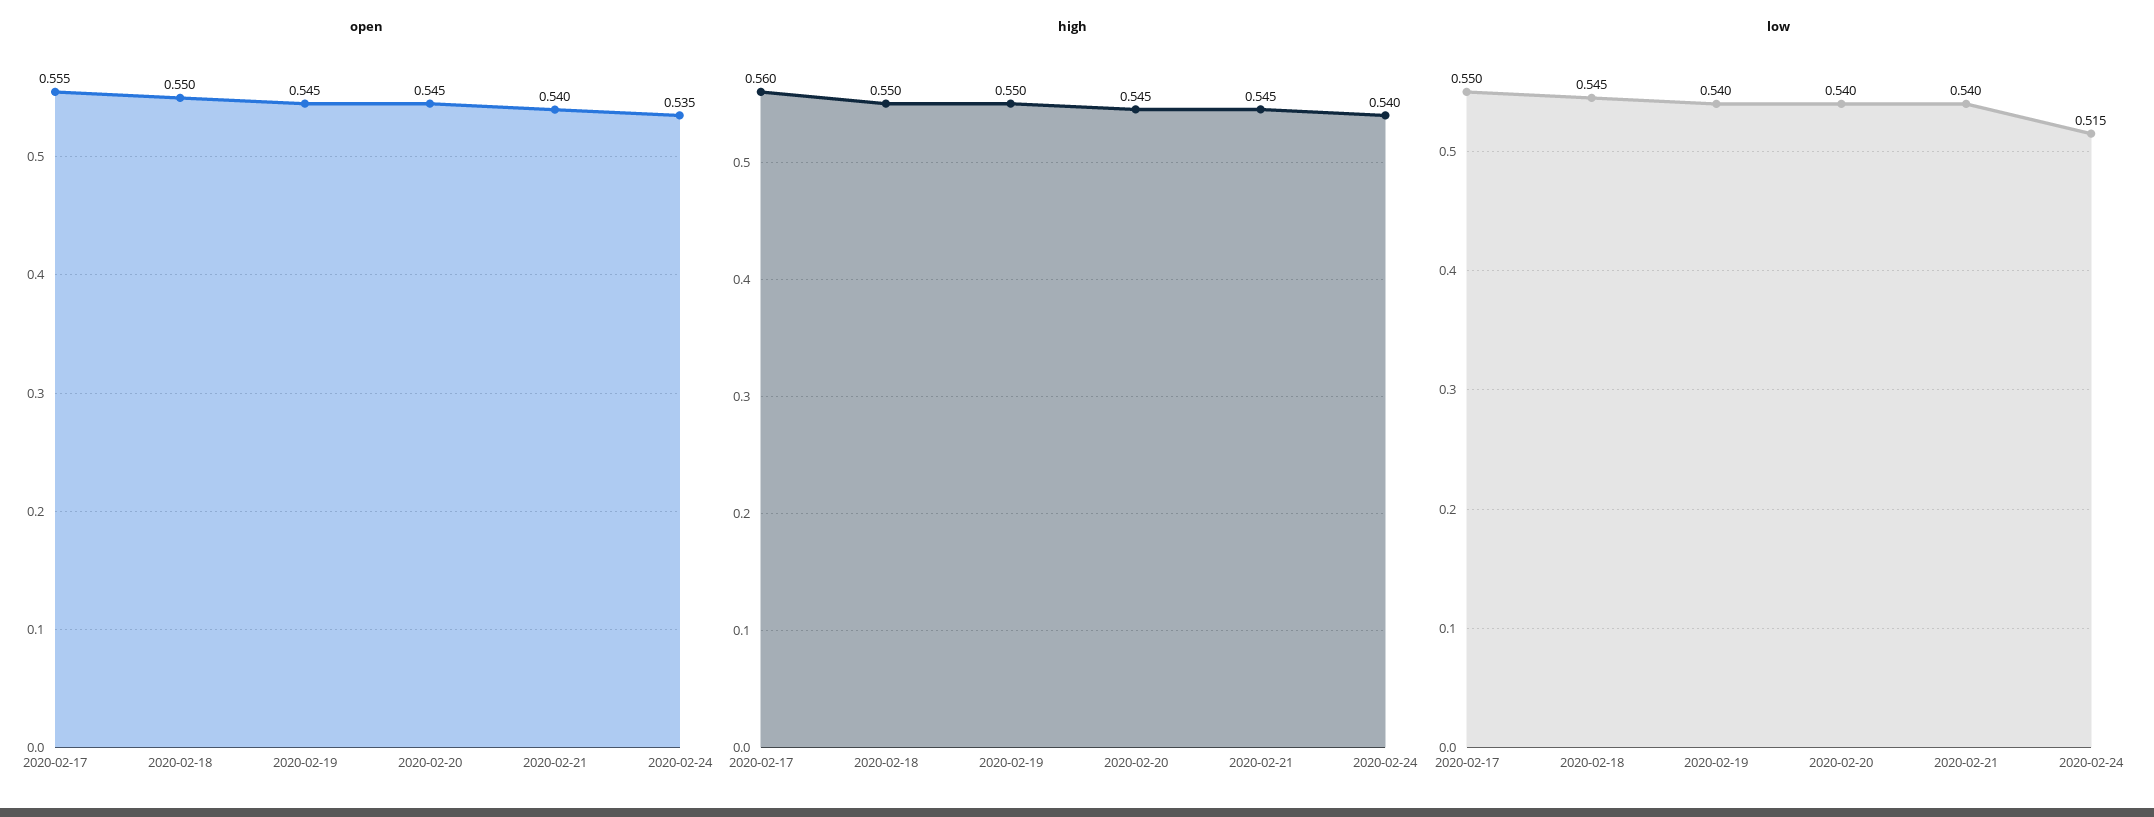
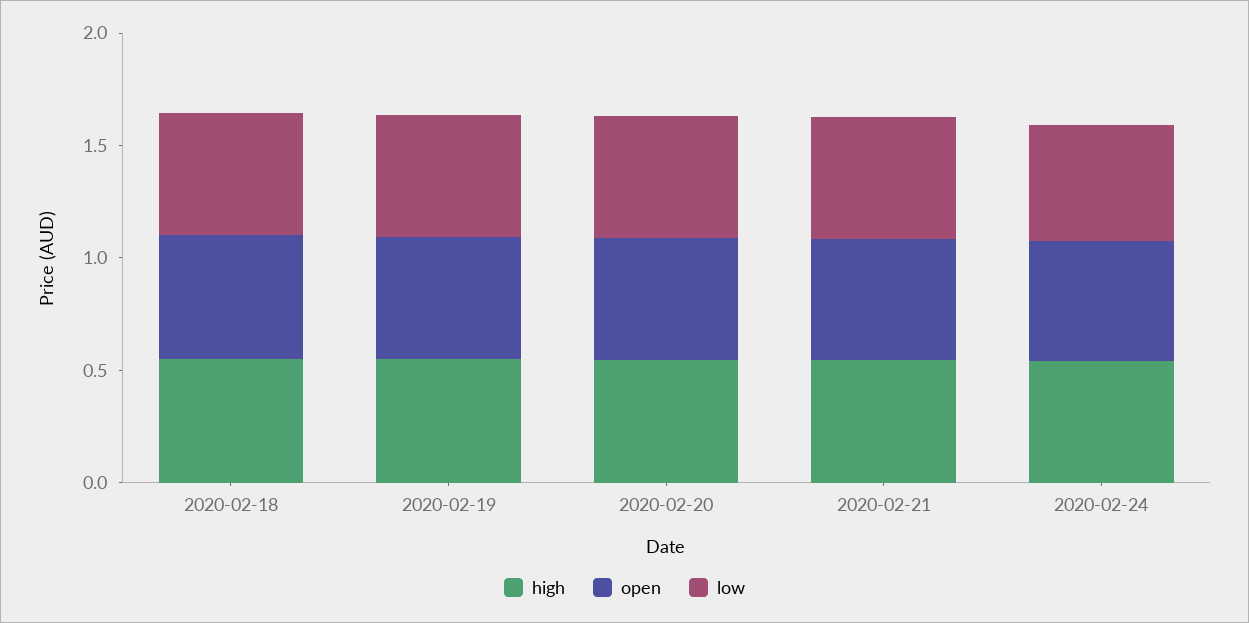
open, 2020-02-17: 0.555 -> none
high, 2020-02-17: 0.56 -> none
low, 2020-02-17: 0.55 -> none

